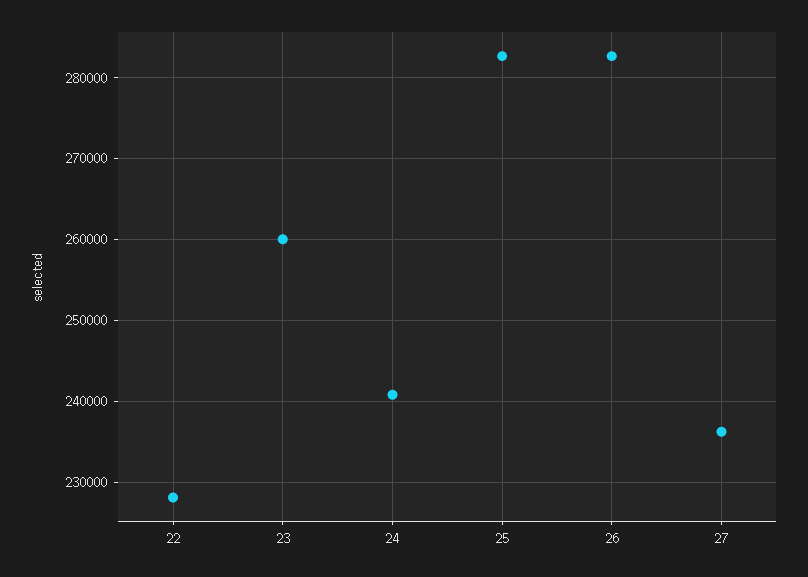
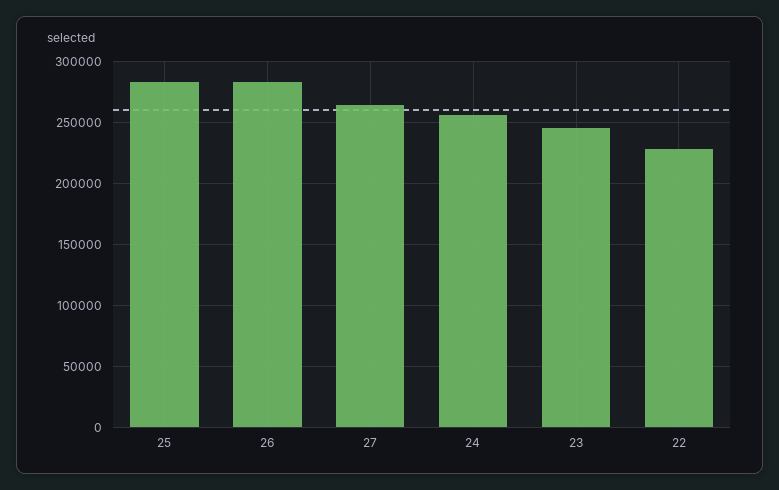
23: 260000 -> 245000
24: 241000 -> 255000
27: 236000 -> 265000

